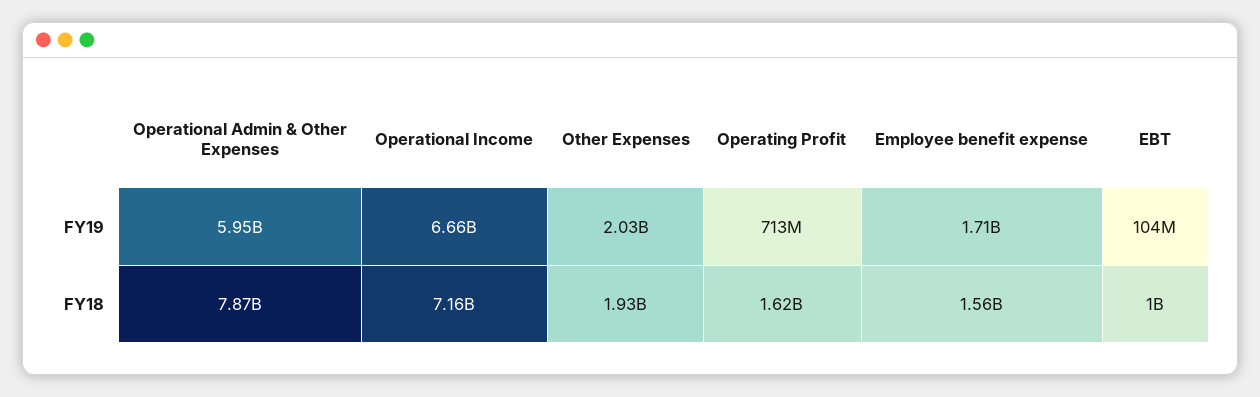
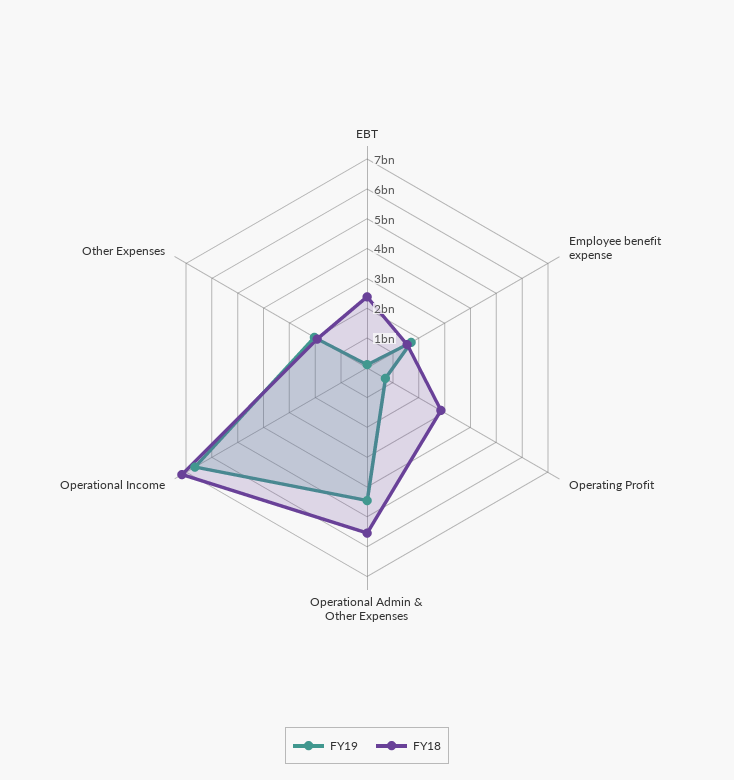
FY19, Operational Admin & Other Expenses: 5950000000 -> 4500000000
FY18, Operational Admin & Other Expenses: 7870000000 -> 5500000000
FY18, Operating Profit: 1620000000 -> 3000000000
FY18, EBT: 1000000000 -> 2500000000

